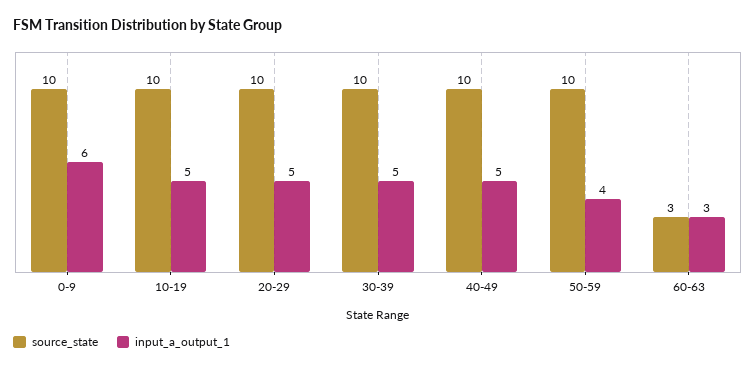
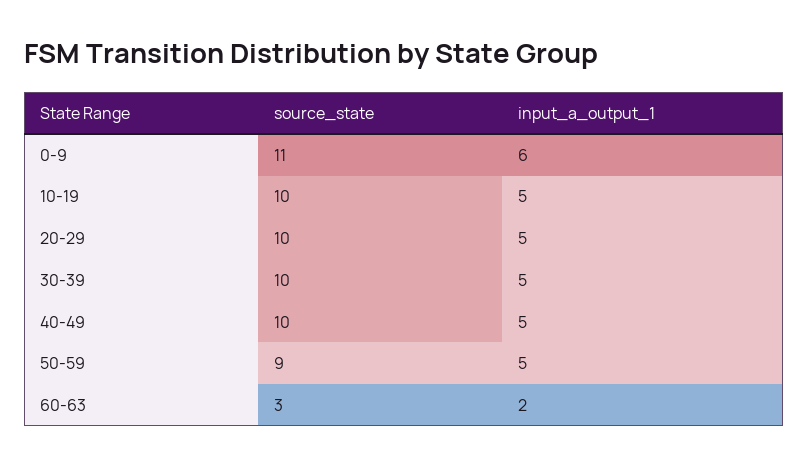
source_state, 0-9: 10 -> 11
source_state, 50-59: 10 -> 9
input_a_output_1, 50-59: 4 -> 5
input_a_output_1, 60-63: 3 -> 2

